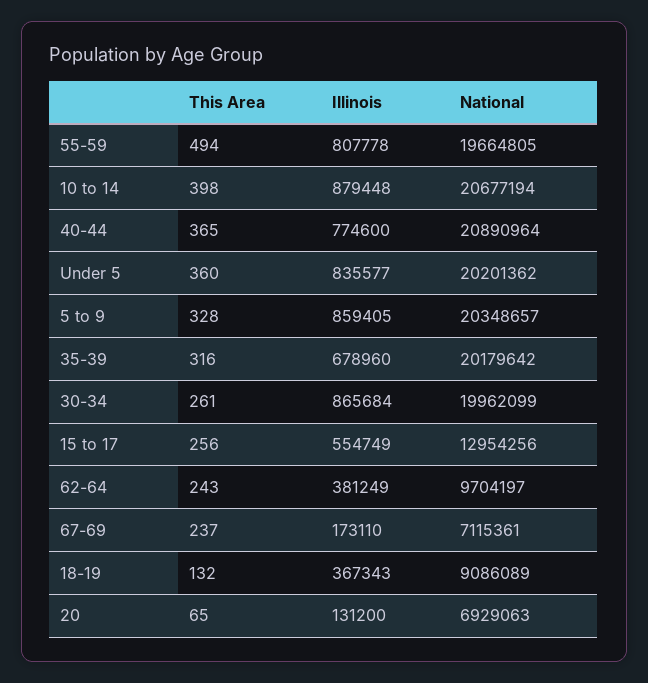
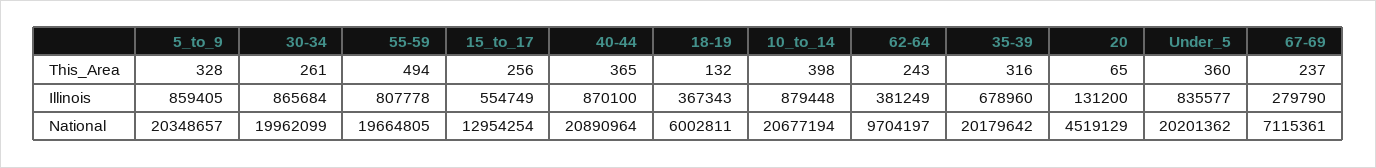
Illinois, 40-44: 774600 -> 870100
National, 15 to 17: 12954256 -> 12954254
Illinois, 67-69: 173110 -> 279790
National, 18-19: 9086089 -> 6002811
National, 20: 6929063 -> 4519129

